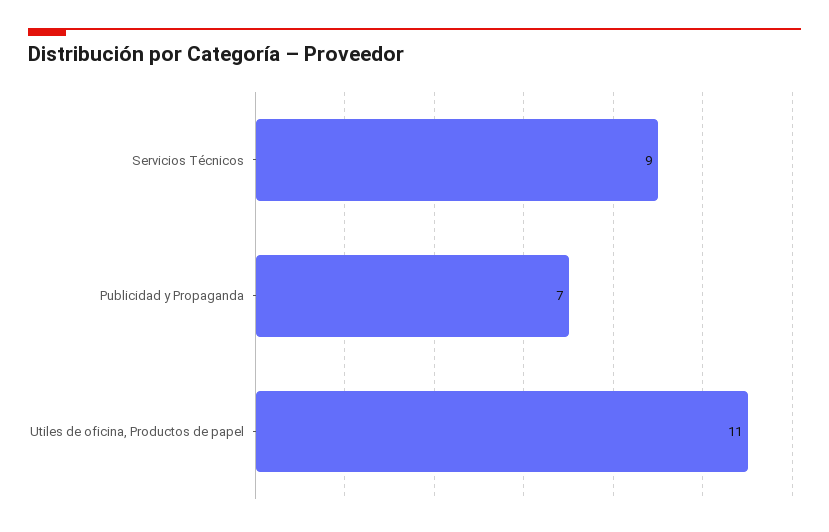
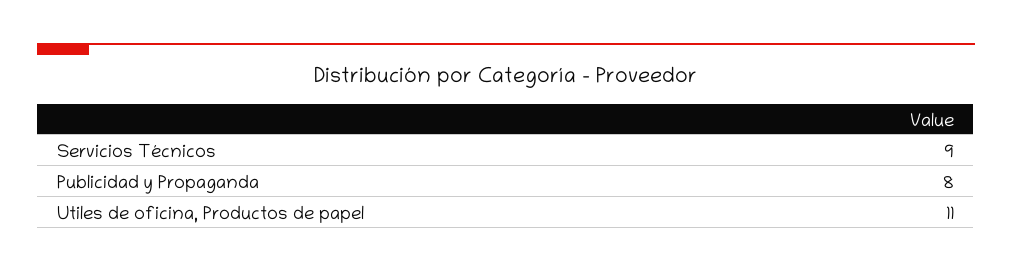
Publicidad y Propaganda: 7 -> 8

